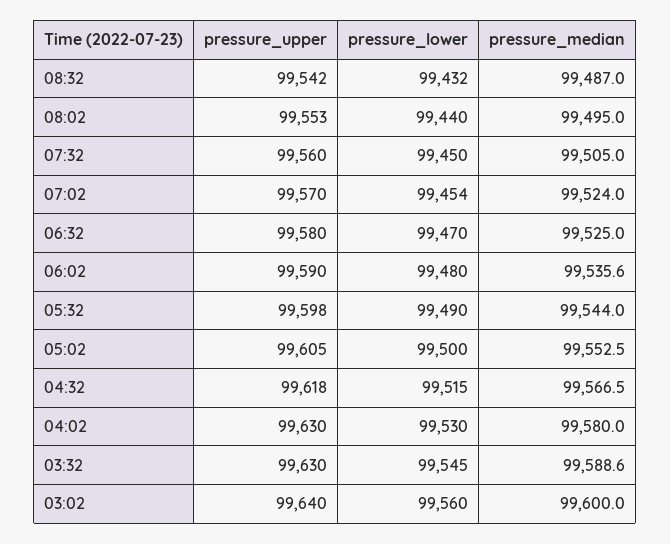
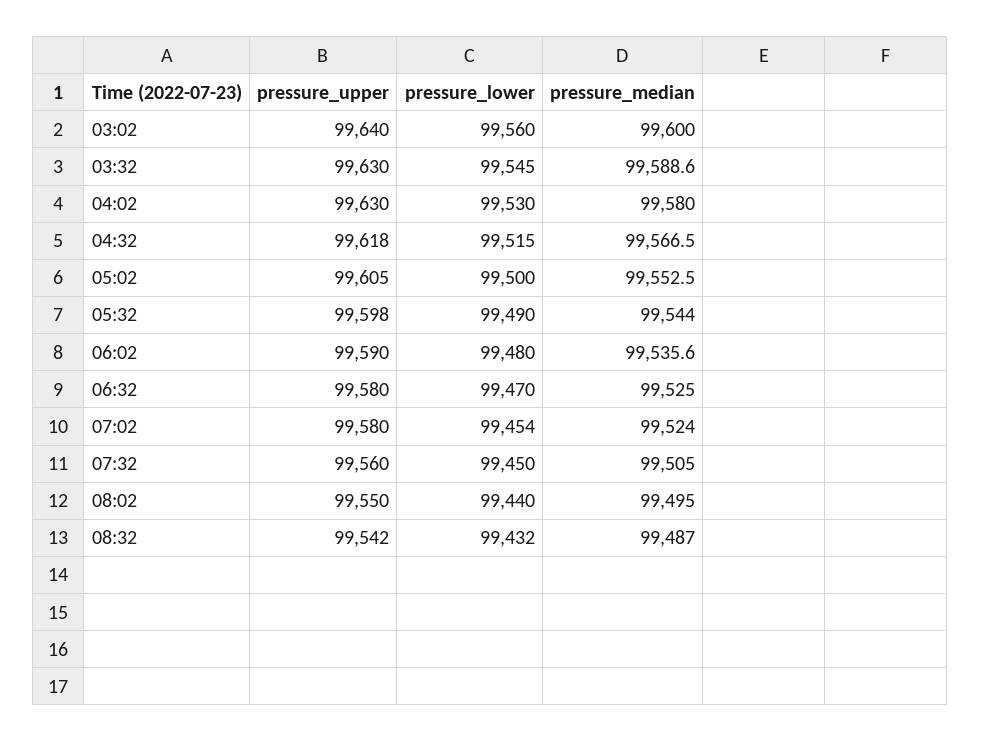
pressure_upper, 08:02: 99553 -> 99550
pressure_upper, 07:02: 99570 -> 99580

